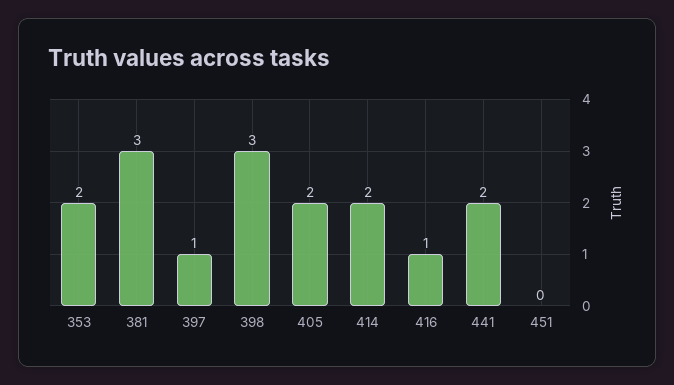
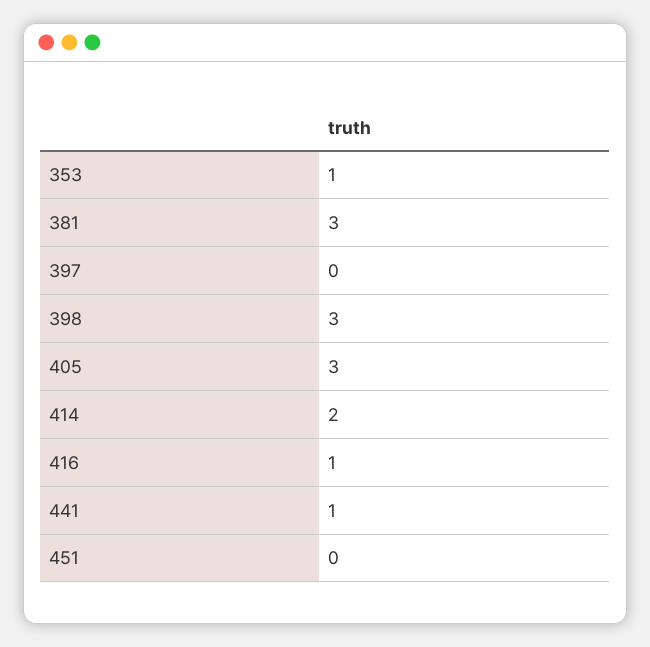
353: 2 -> 1
397: 1 -> 0
405: 2 -> 3
441: 2 -> 1

